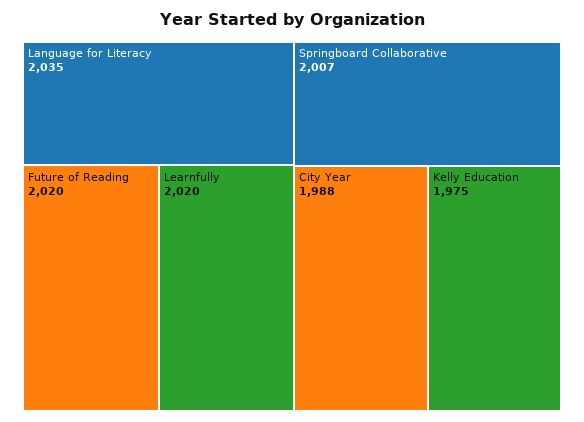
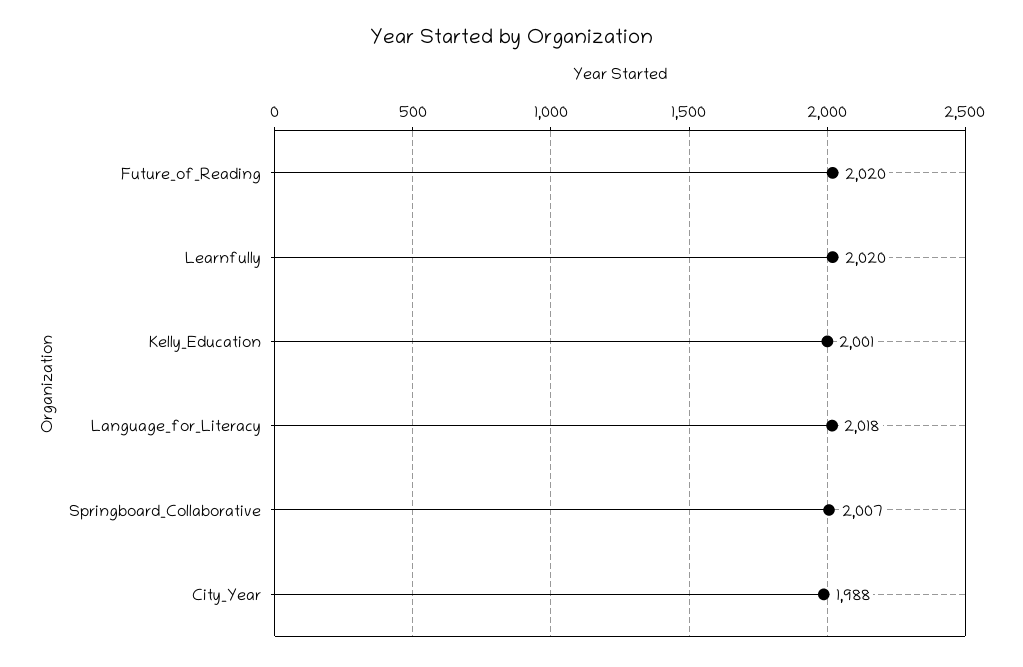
Language for Literacy: 2035 -> 2018
Kelly Education: 1975 -> 2001

